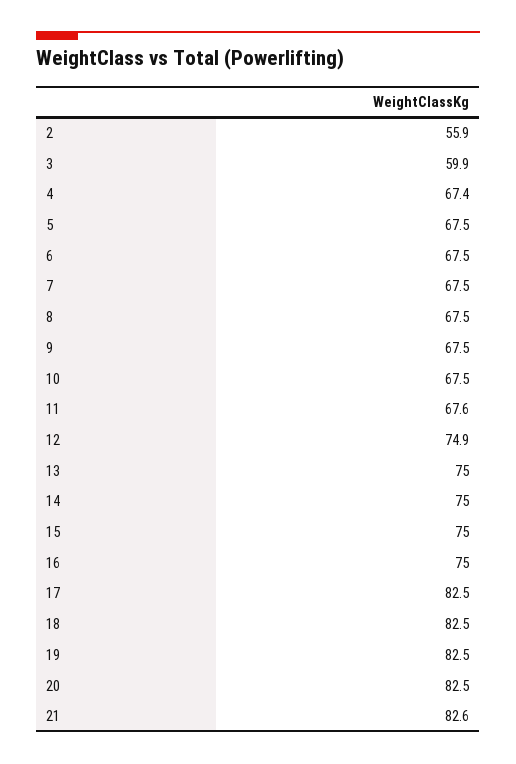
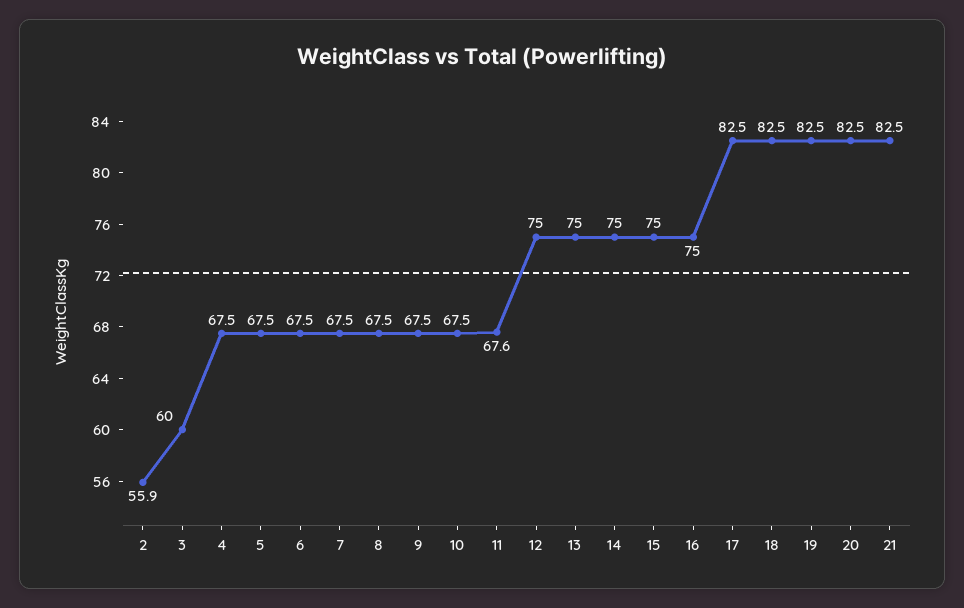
3: 59.9 -> 60
4: 67.4 -> 67.5
12: 74.9 -> 75
21: 82.6 -> 82.5

